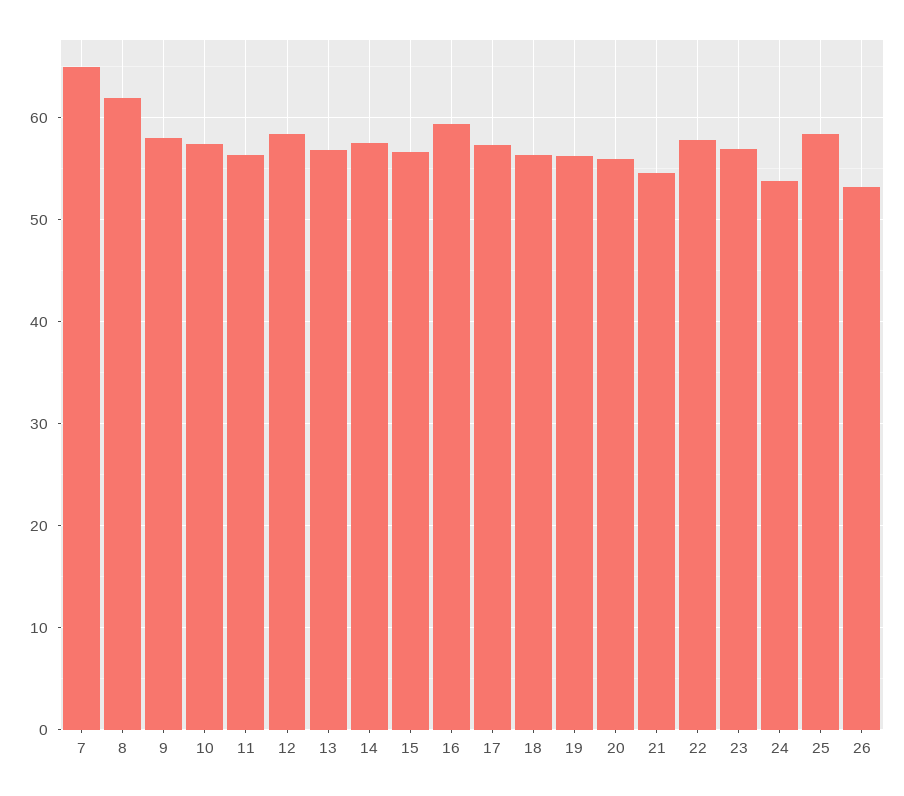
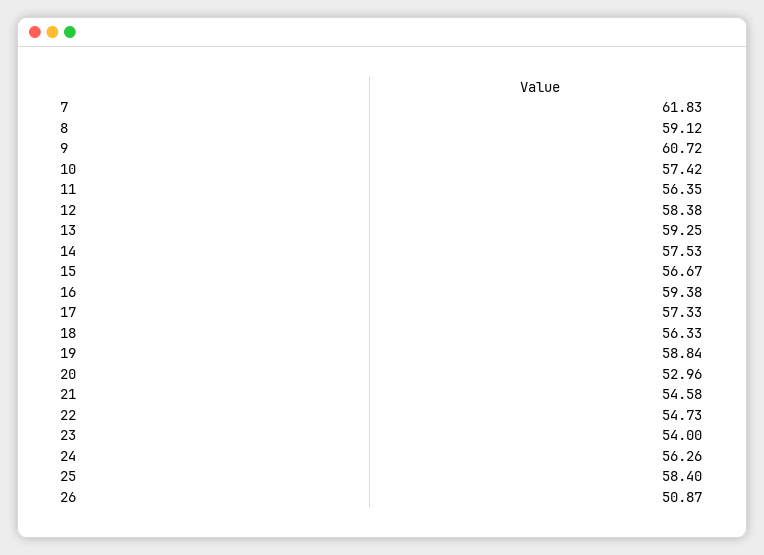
7: 65 -> 61.83
8: 62 -> 59.12
9: 58 -> 60.72
13: 57 -> 59.25
19: 56 -> 58.84
20: 56 -> 52.96
22: 58 -> 54.73
23: 57 -> 54
24: 54 -> 56.26
26: 53 -> 50.87

